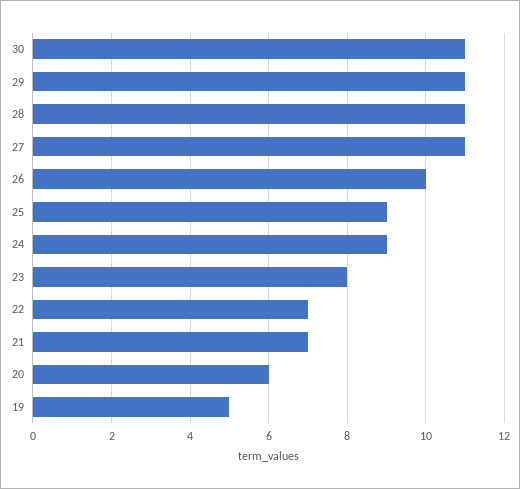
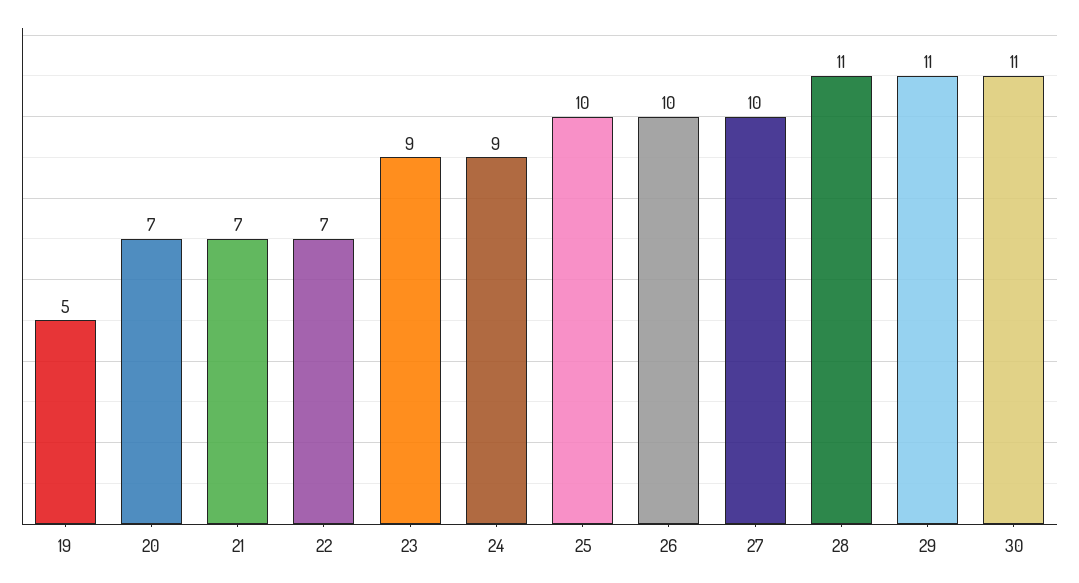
27: 11 -> 10
25: 9 -> 10
23: 8 -> 9
20: 6 -> 7

